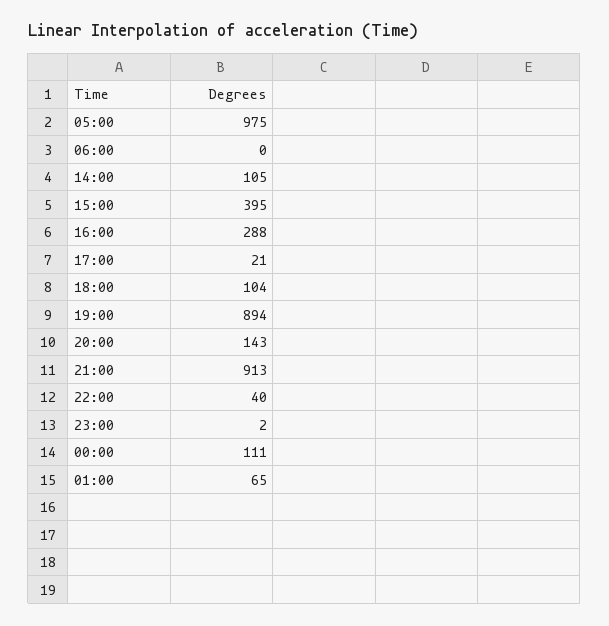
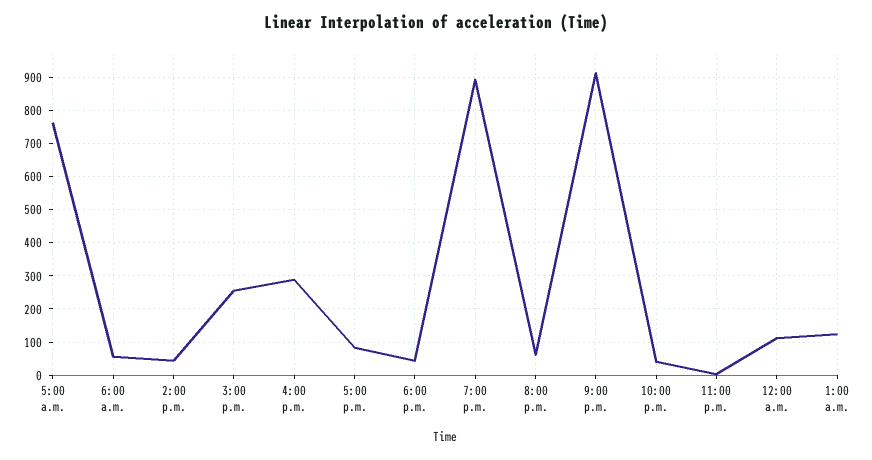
05:00: 975 -> 760
06:00: 0 -> 60
14:00: 105 -> 40
15:00: 395 -> 260
17:00: 21 -> 80
18:00: 104 -> 40
20:00: 143 -> 60
01:00: 65 -> 120

